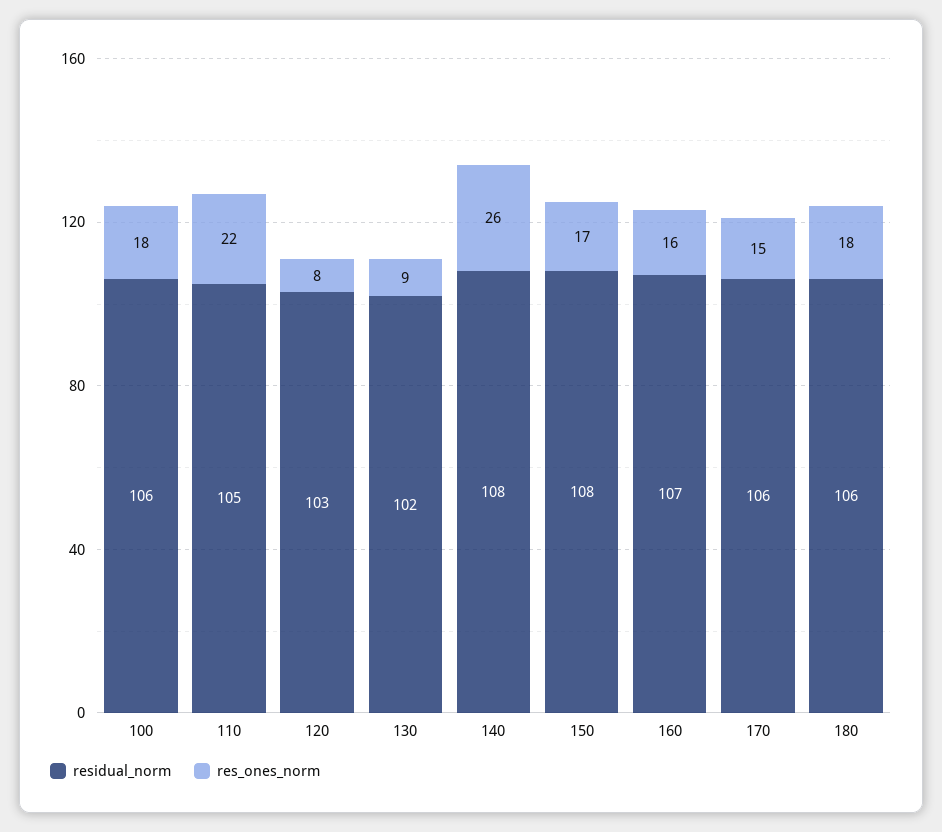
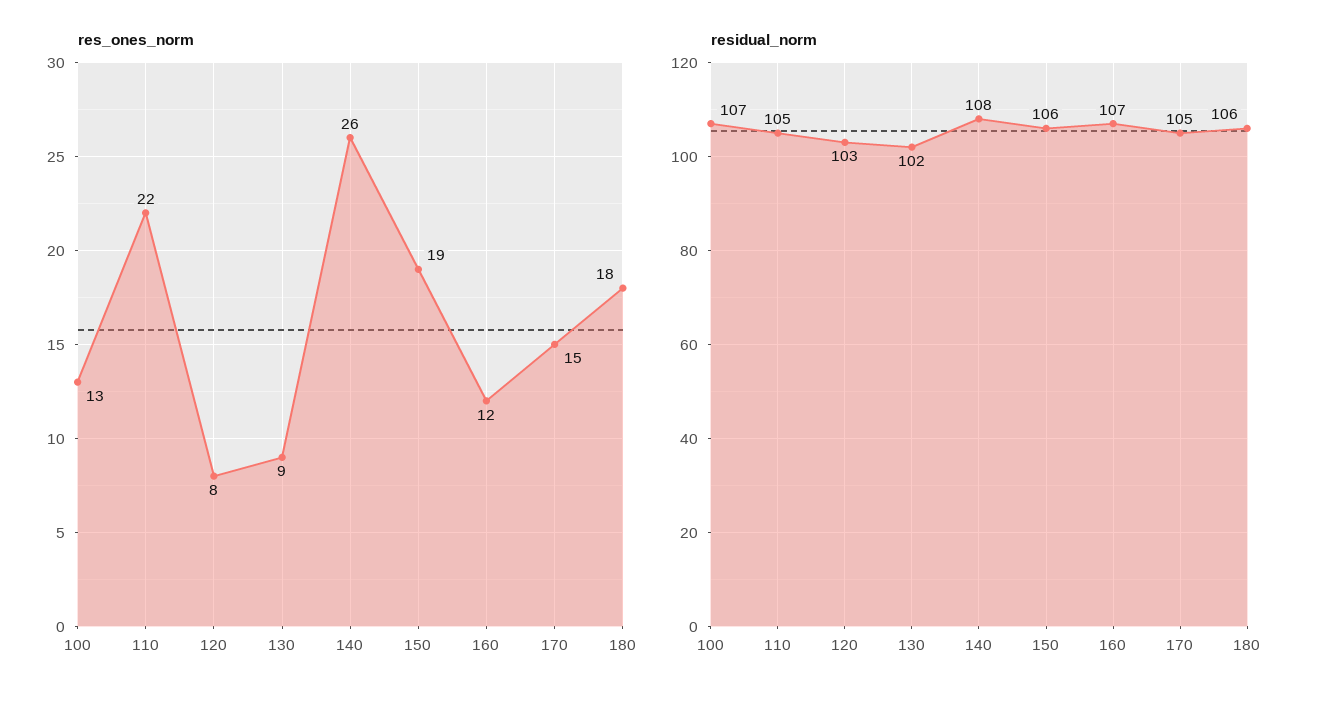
residual_norm, 100: 106 -> 107
res_ones_norm, 100: 18 -> 13
residual_norm, 150: 108 -> 106
res_ones_norm, 150: 17 -> 19
res_ones_norm, 160: 16 -> 12
residual_norm, 170: 106 -> 105

